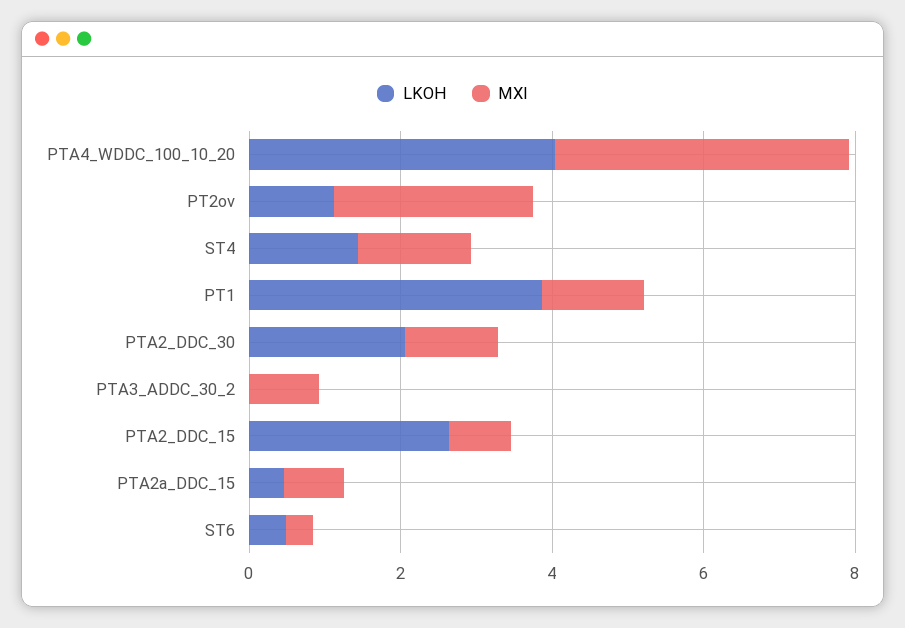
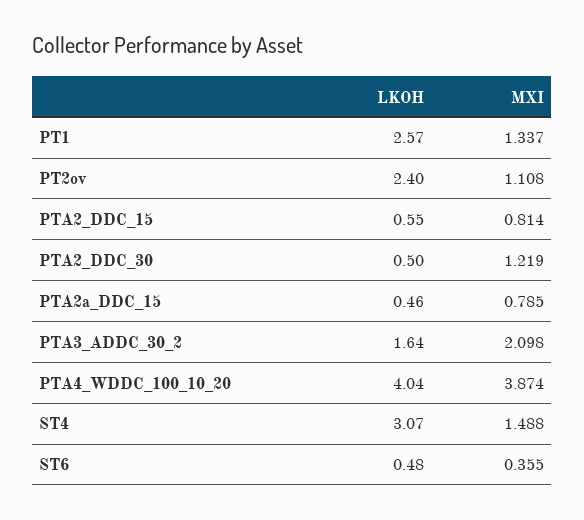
LKOH, PT2ov: 1 -> 2.4
MXI, PT2ov: 2.5 -> 1.108
LKOH, ST4: 1.5 -> 3.07
LKOH, PT1: 4 -> 2.57
LKOH, PTA2_DDC_30: 2 -> 0.5
LKOH, PTA3_ADDC_30_2: 0 -> 1.64
MXI, PTA3_ADDC_30_2: 1 -> 2.098
LKOH, PTA2_DDC_15: 2.5 -> 0.55

